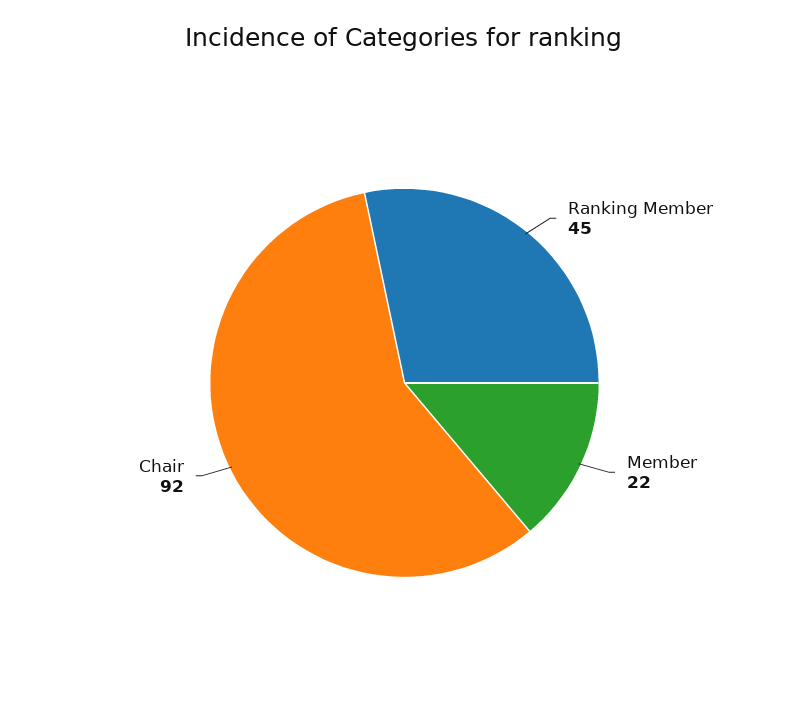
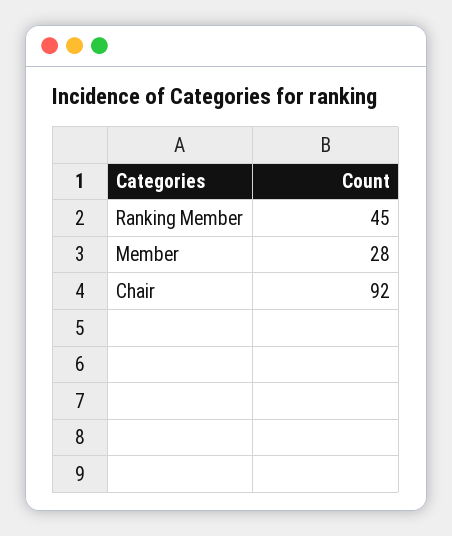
Member: 22 -> 28

